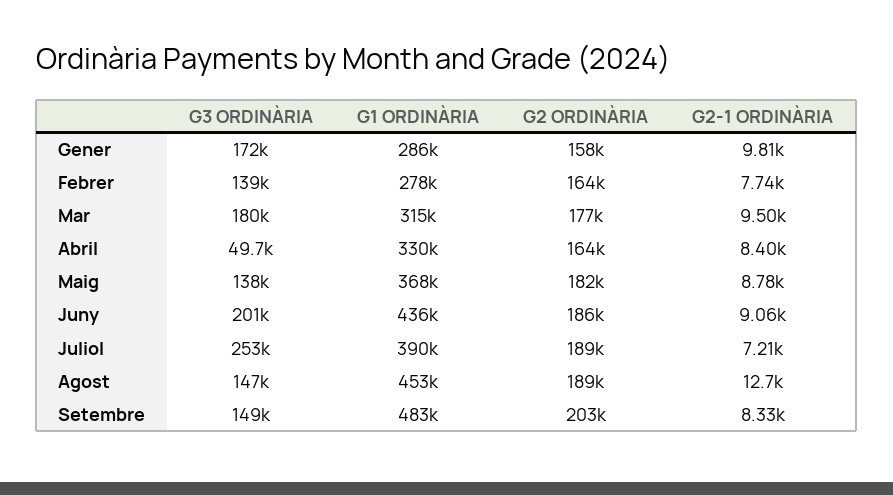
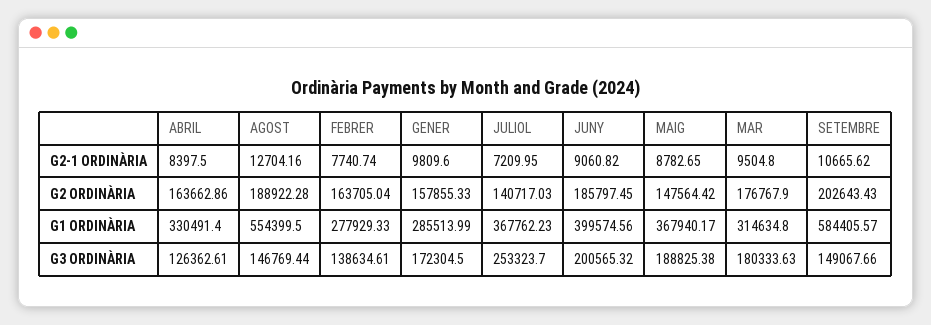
G3 ORDINÀRIA, Abril: 49700 -> 126362.61
G3 ORDINÀRIA, Maig: 138000 -> 188825.38
G2 ORDINÀRIA, Maig: 182000 -> 147564.42
G1 ORDINÀRIA, Juny: 436000 -> 399574.56
G1 ORDINÀRIA, Juliol: 390000 -> 367762.23
G2 ORDINÀRIA, Juliol: 189000 -> 140717.03
G1 ORDINÀRIA, Agost: 453000 -> 554399.5
G1 ORDINÀRIA, Setembre: 483000 -> 584405.57
G2-1 ORDINÀRIA, Setembre: 8330 -> 10665.62

